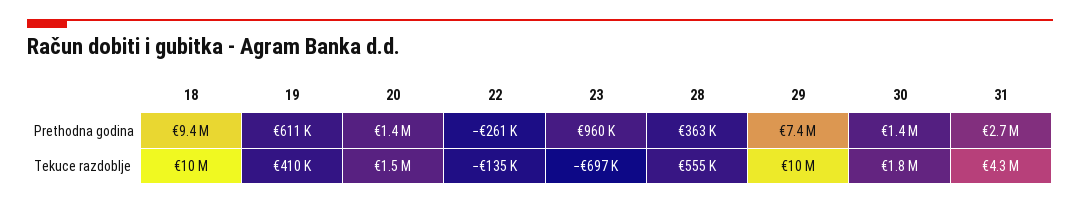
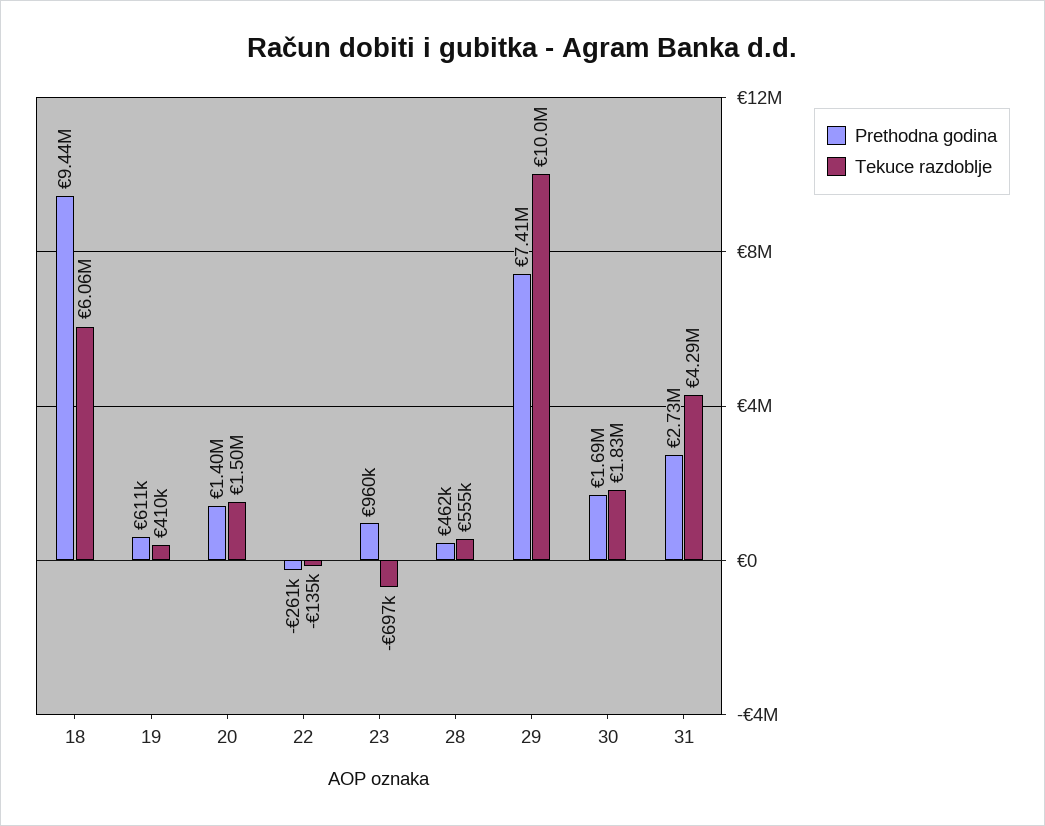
Prethodna godina, 28: 363000 -> 462000
Prethodna godina, 30: 1400000 -> 1690000
Tekuce razdoblje, 18: 10000000 -> 6060000

